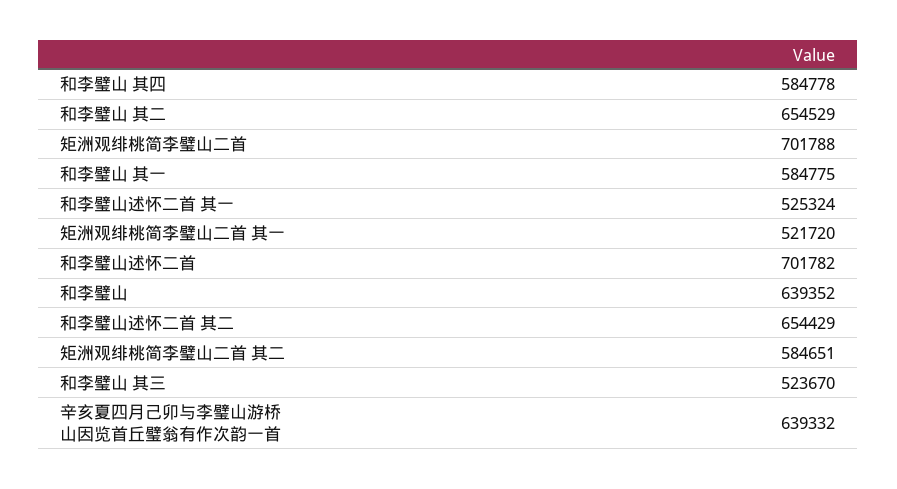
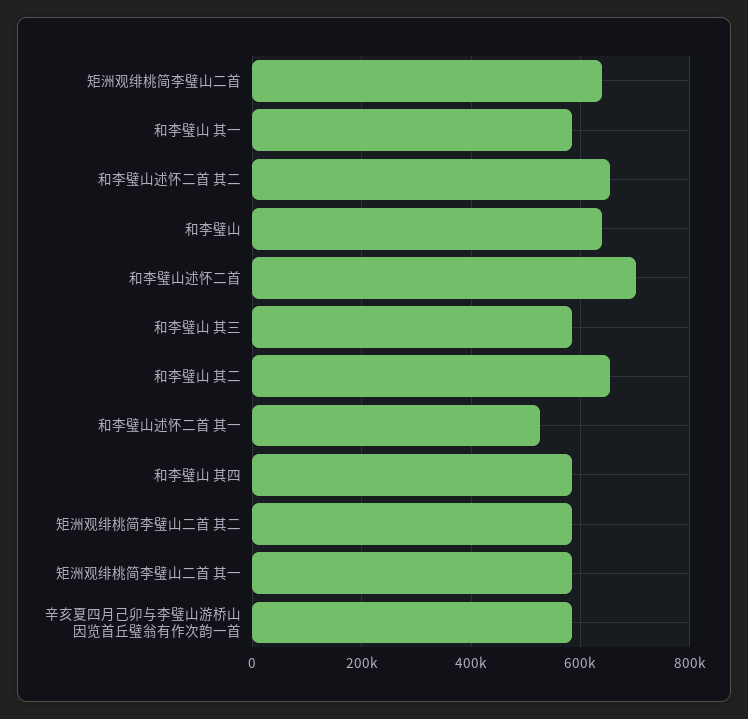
矩洲观绯桃简李璧山二首: 701788 -> 640000
矩洲观绯桃简李璧山二首 其一: 521720 -> 580000
和李璧山 其三: 523670 -> 580000
辛亥夏四月己卯与李璧山游桥山因览首丘璧翁有作次韵一首: 639332 -> 580000

